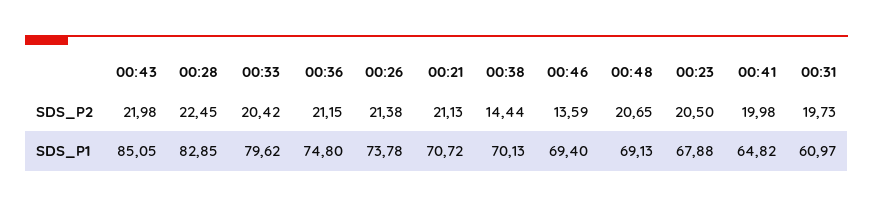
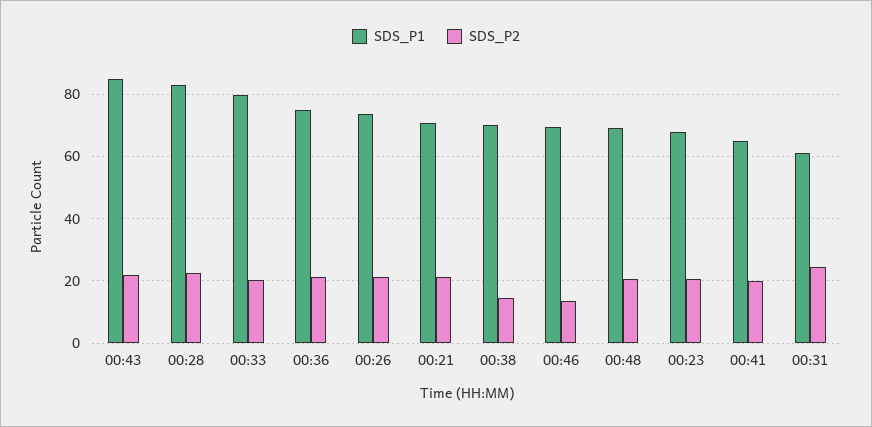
SDS_P2, 00:31: 19.73 -> 24

